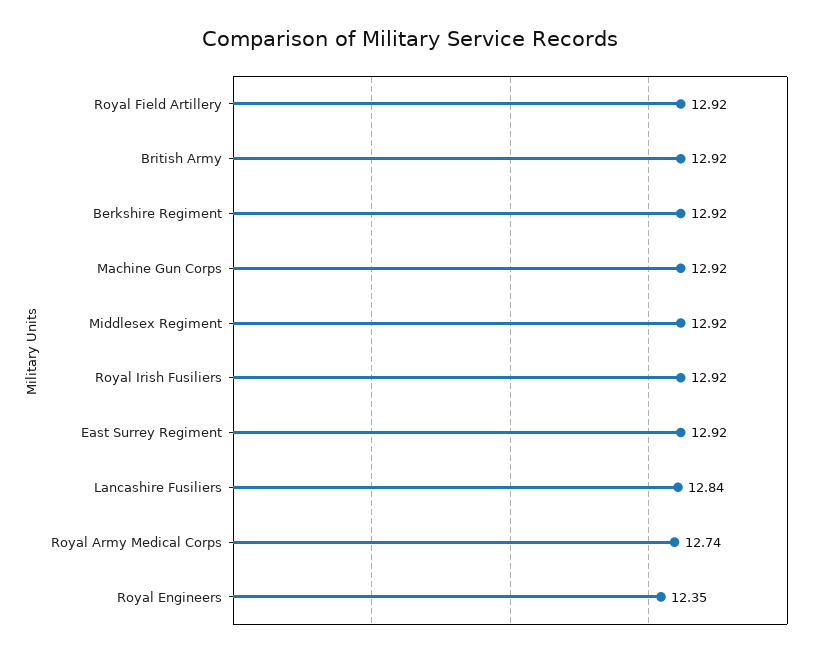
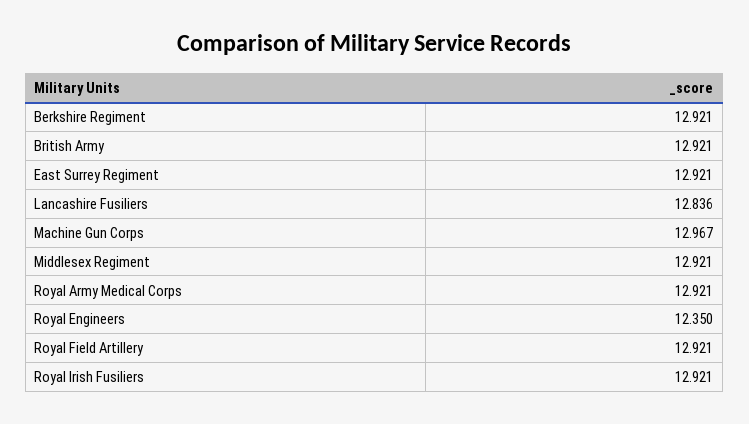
Machine Gun Corps: 12.92 -> 12.967
Royal Army Medical Corps: 12.74 -> 12.921

